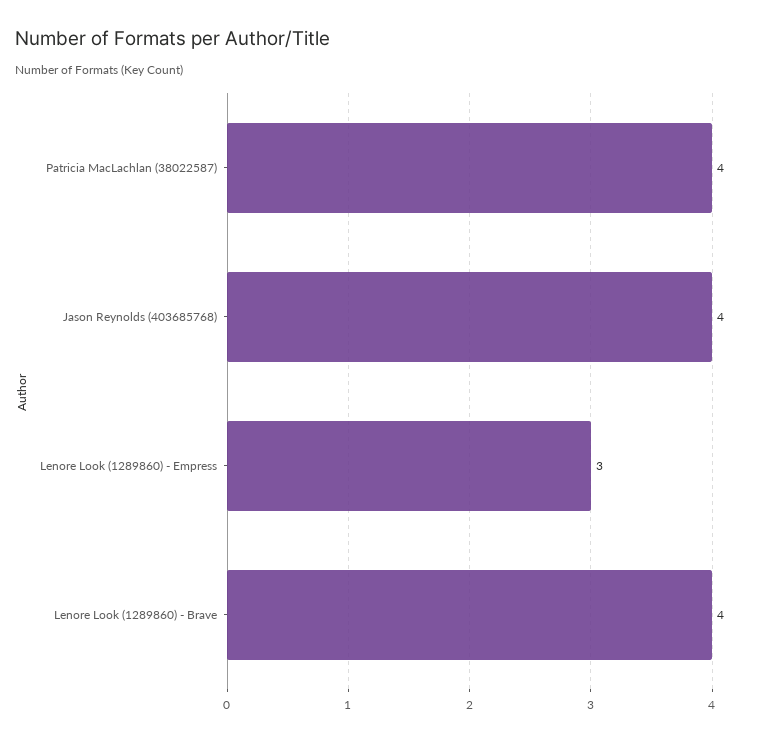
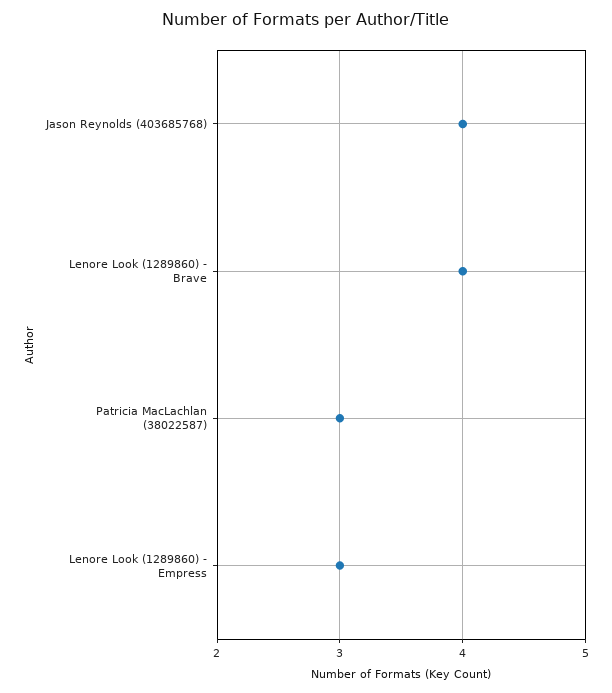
Patricia MacLachlan (38022587): 4 -> 3

